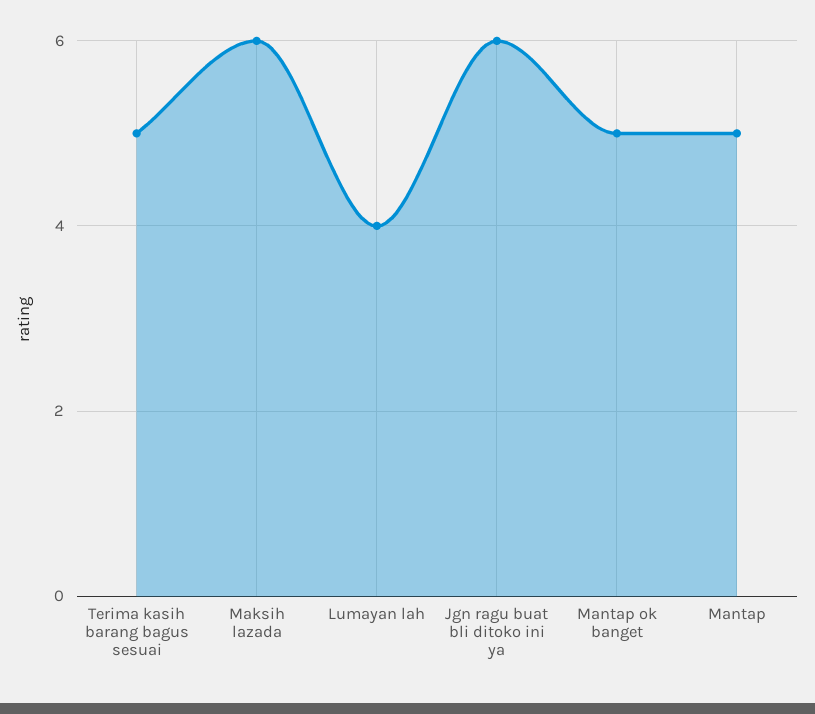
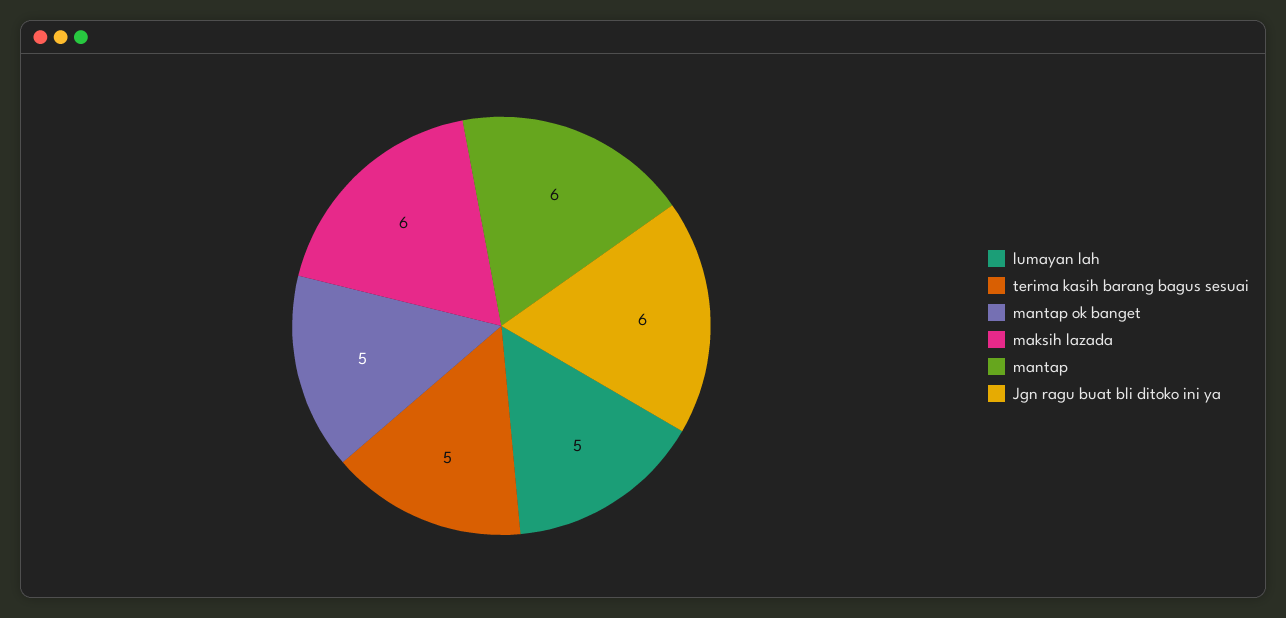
Lumayan lah: 4 -> 5
Mantap: 5 -> 6

